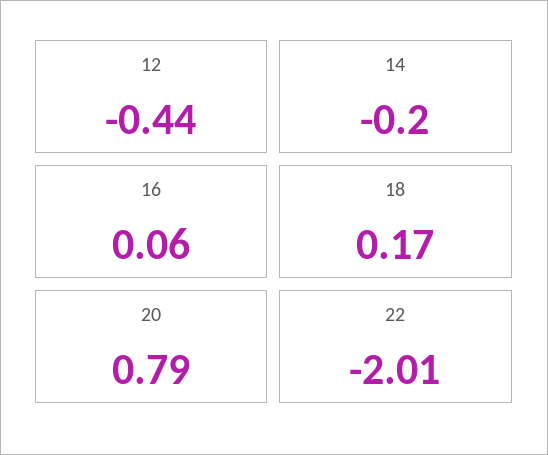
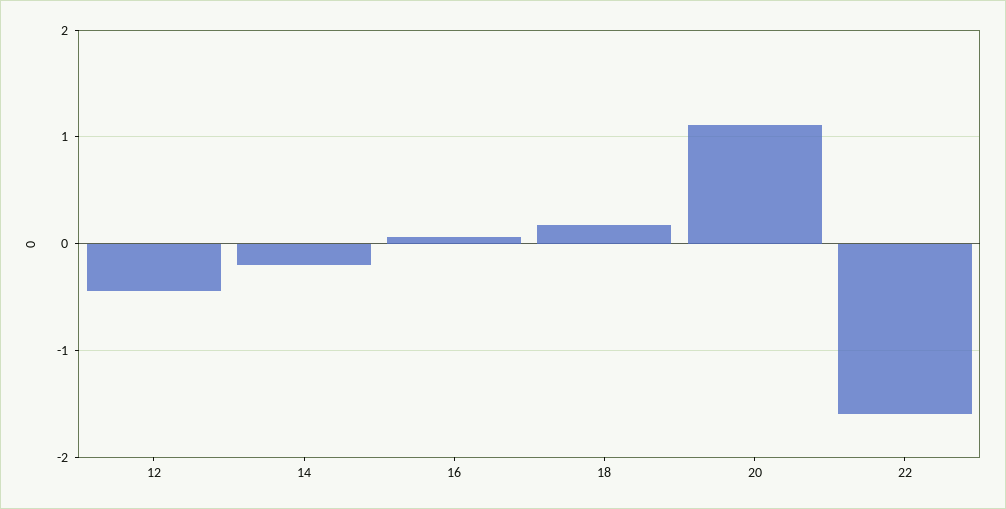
20: 0.79 -> 1.1
22: -2.01 -> -1.6

